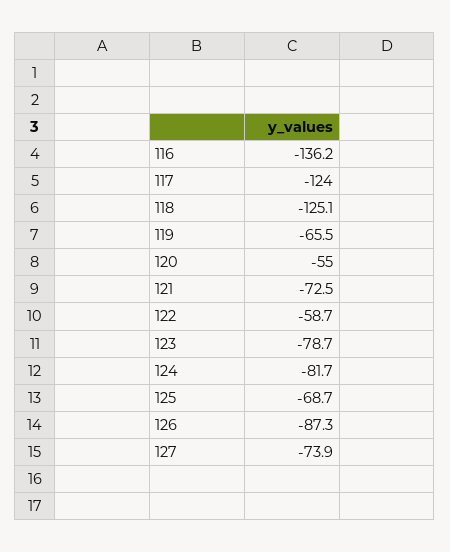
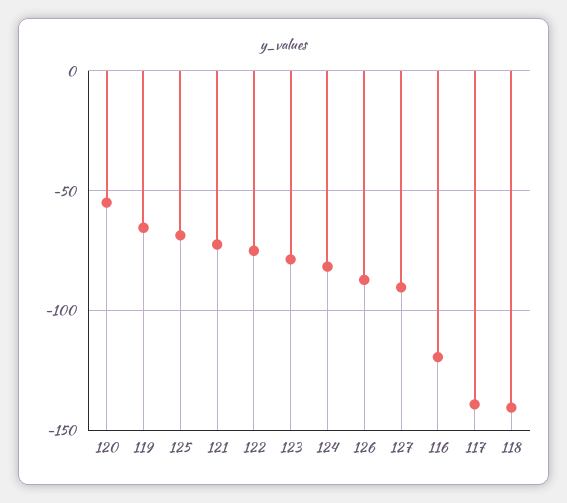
116: -136.2 -> -120
117: -124 -> -140
118: -125.1 -> -140
122: -58.7 -> -75
127: -73.9 -> -90

